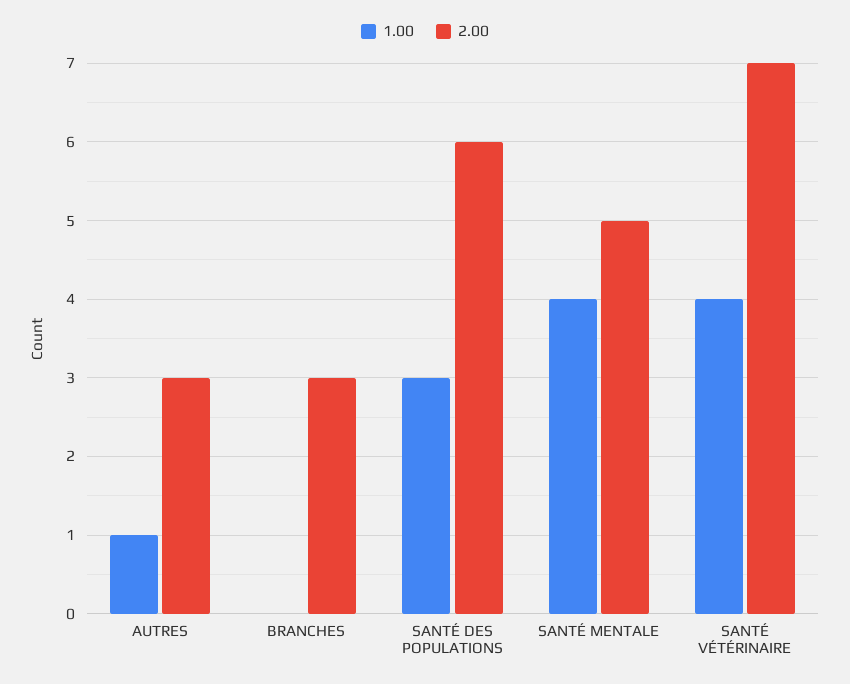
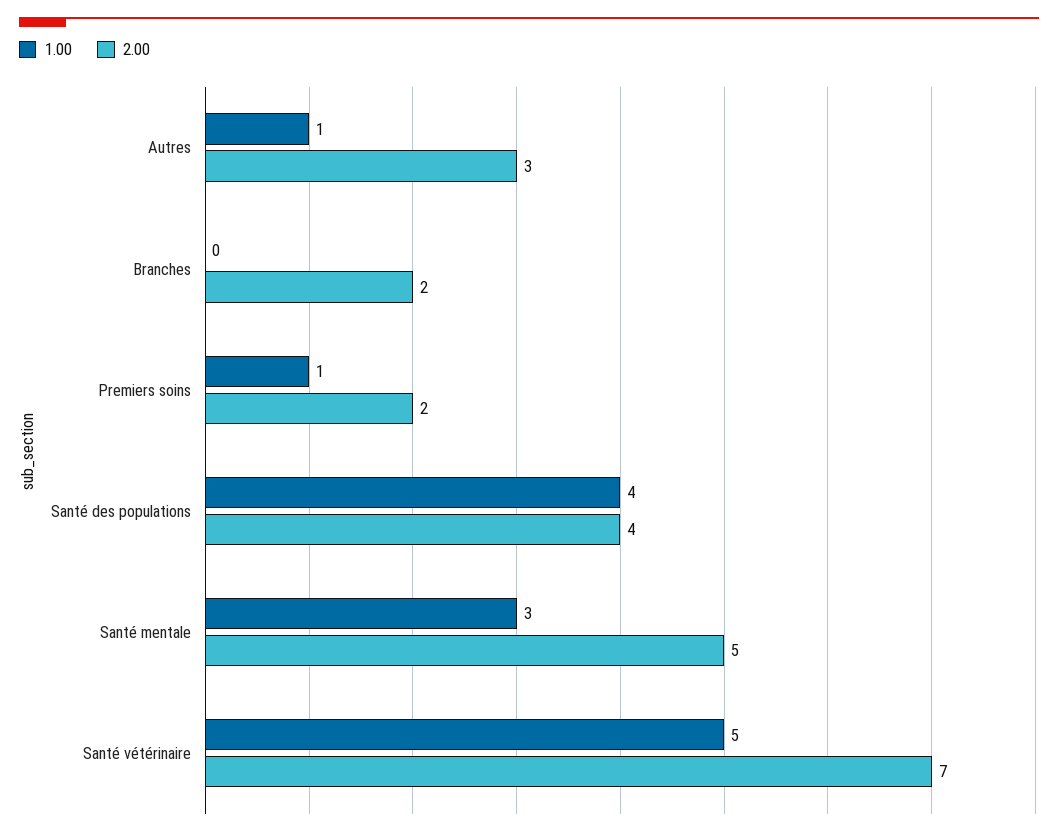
2.00, BRANCHES: 3 -> 2
1.00, SANTÉ DES POPULATIONS: 3 -> 4
2.00, SANTÉ DES POPULATIONS: 6 -> 4
1.00, SANTÉ MENTALE: 4 -> 3
1.00, SANTÉ VÉTÉRINAIRE: 4 -> 5
1.00, Premiers soins: none -> 1
2.00, Premiers soins: none -> 2

